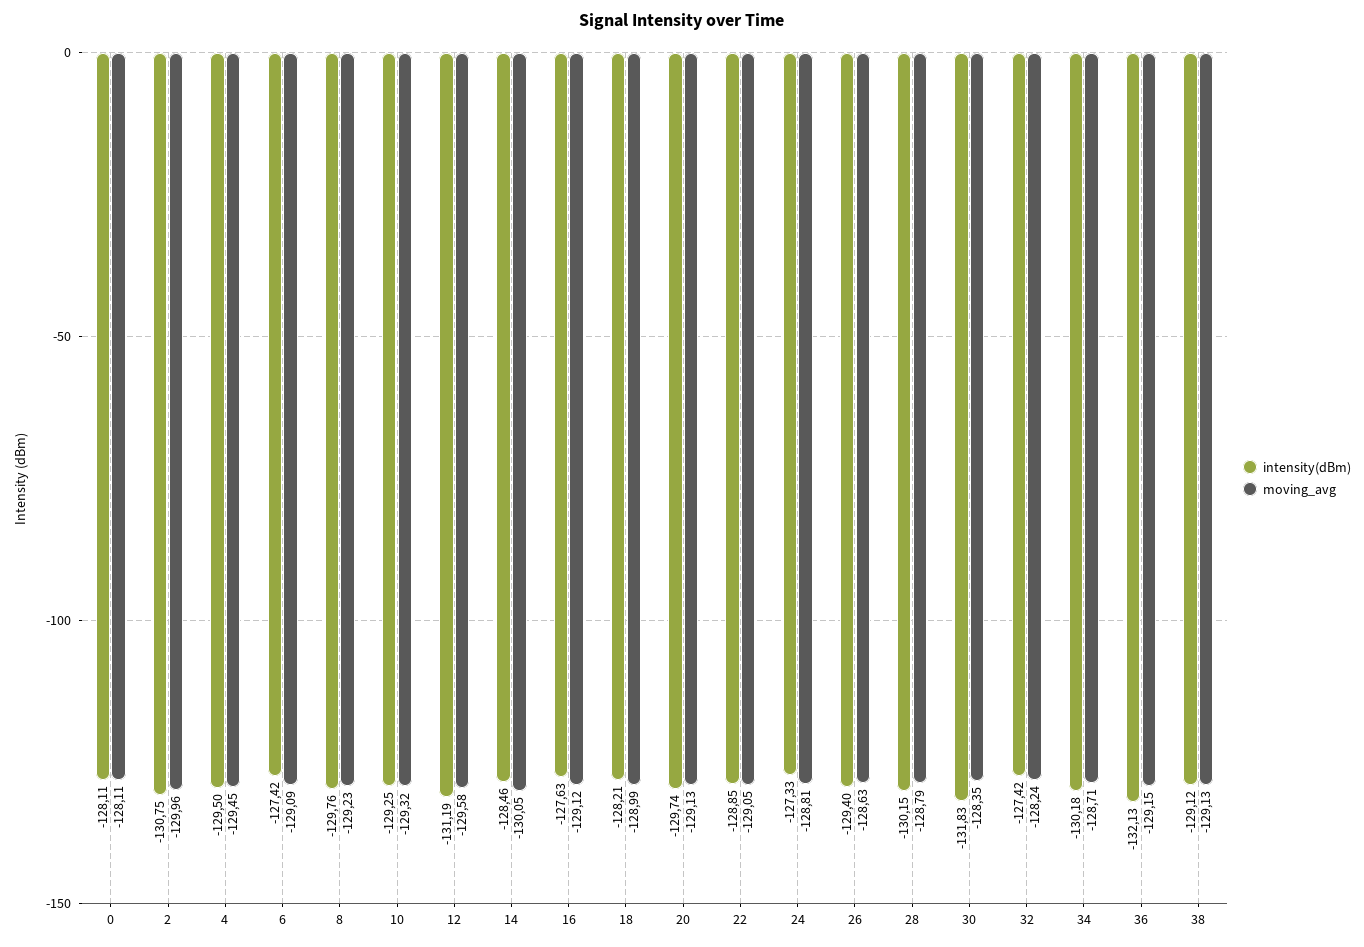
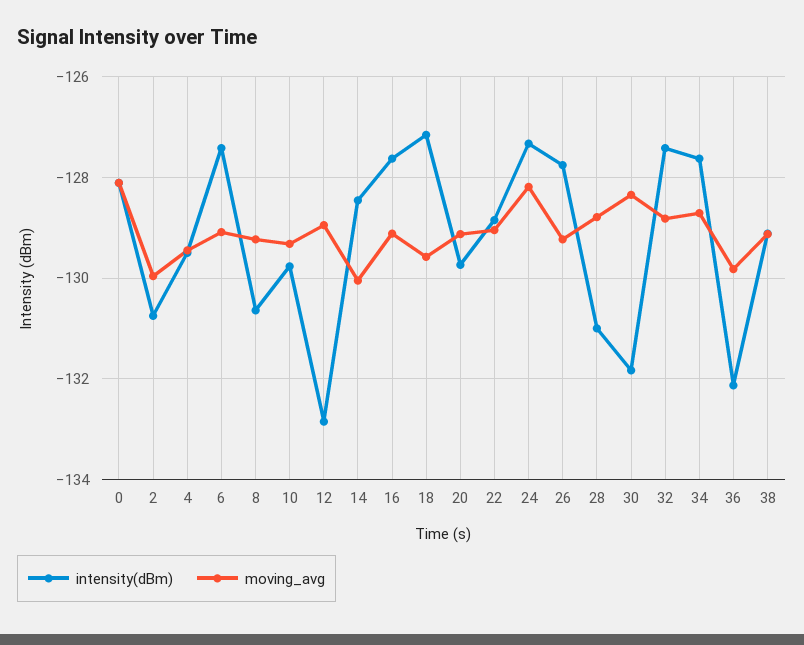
intensity(dBm), 8: -129.76 -> -130.6
intensity(dBm), 10: -129.25 -> -129.8
intensity(dBm), 12: -131.19 -> -132.8
moving_avg, 12: -129.58 -> -129
intensity(dBm), 18: -128.21 -> -127.2
moving_avg, 18: -128.99 -> -129.6
moving_avg, 24: -128.81 -> -128.2
intensity(dBm), 26: -129.4 -> -127.8
moving_avg, 26: -128.63 -> -129.2
intensity(dBm), 28: -130.15 -> -131
moving_avg, 32: -128.24 -> -128.8
intensity(dBm), 34: -130.18 -> -127.6
moving_avg, 36: -129.15 -> -129.8

